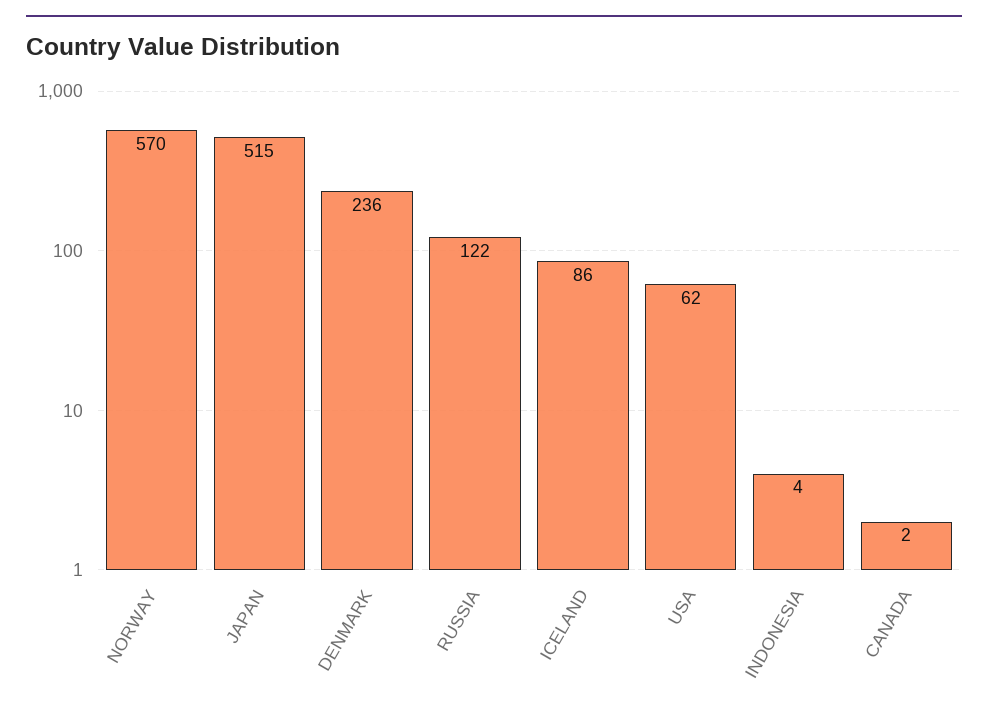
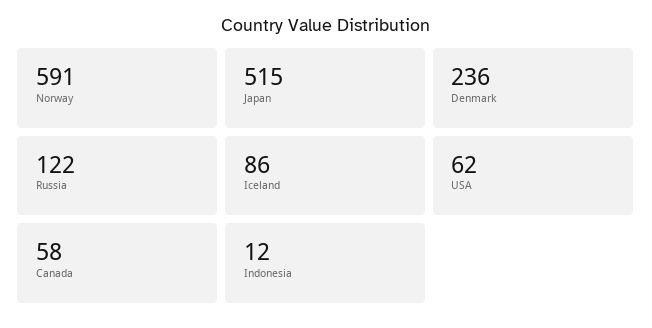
NORWAY: 570 -> 591
INDONESIA: 4 -> 12
CANADA: 2 -> 58

